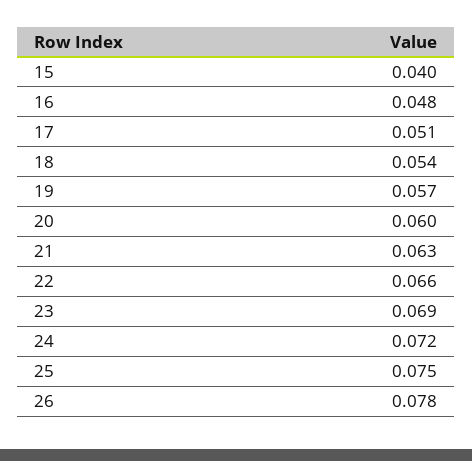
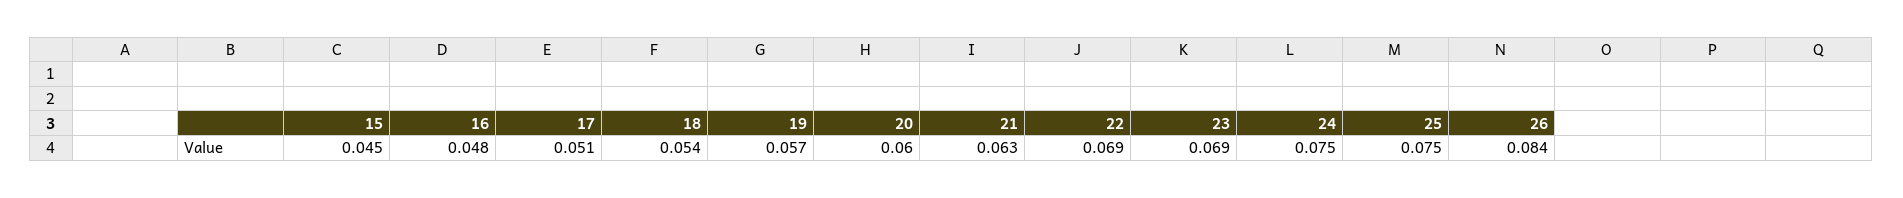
15: 0.04 -> 0.045
22: 0.066 -> 0.069
24: 0.072 -> 0.075
26: 0.078 -> 0.084

